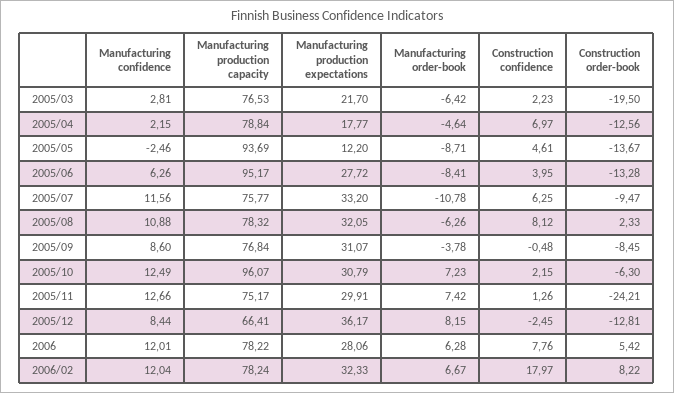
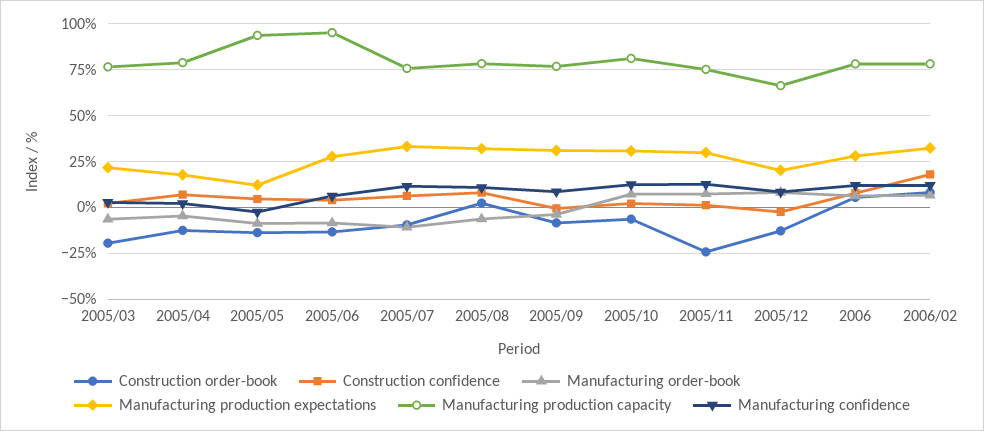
Manufacturing production capacity, 2005/10: 96.07 -> 80
Manufacturing production expectations, 2005/12: 36.17 -> 20

